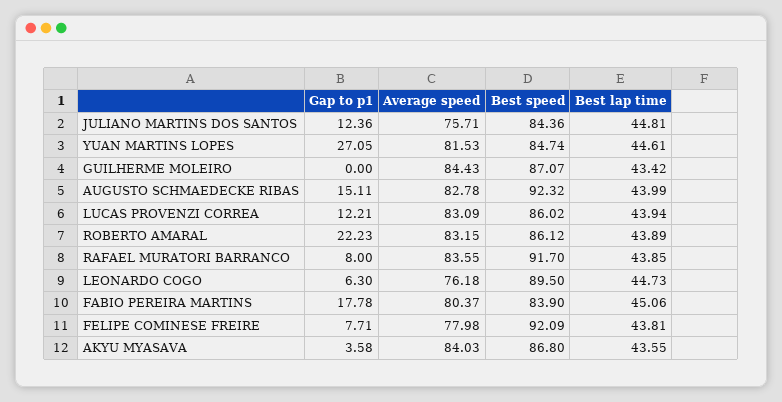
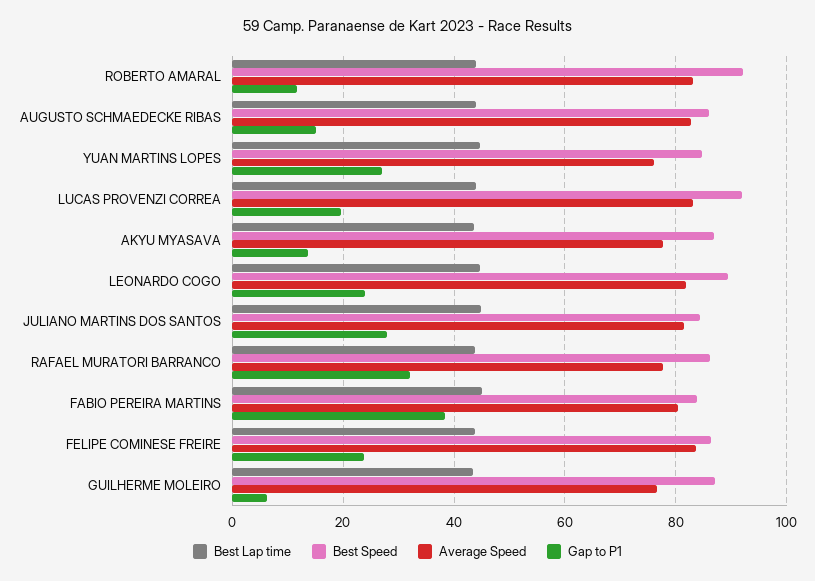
Gap to p1, JULIANO MARTINS DOS SANTOS: 12.36 -> 28
Average speed, JULIANO MARTINS DOS SANTOS: 75.71 -> 82
Average speed, YUAN MARTINS LOPES: 81.53 -> 76
Gap to p1, GUILHERME MOLEIRO: 0 -> 6
Average speed, GUILHERME MOLEIRO: 84.43 -> 76
Best speed, AUGUSTO SCHMAEDECKE RIBAS: 92.32 -> 86
Gap to p1, LUCAS PROVENZI CORREA: 12.21 -> 20
Best speed, LUCAS PROVENZI CORREA: 86.02 -> 92
Gap to p1, ROBERTO AMARAL: 22.23 -> 12
Best speed, ROBERTO AMARAL: 86.12 -> 92
Gap to p1, RAFAEL MURATORI BARRANCO: 8 -> 32
Average speed, RAFAEL MURATORI BARRANCO: 83.55 -> 78
Best speed, RAFAEL MURATORI BARRANCO: 91.7 -> 86
Gap to p1, LEONARDO COGO: 6.3 -> 24
Average speed, LEONARDO COGO: 76.18 -> 82
Gap to p1, FABIO PEREIRA MARTINS: 17.78 -> 38
Gap to p1, FELIPE COMINESE FREIRE: 7.71 -> 24
Average speed, FELIPE COMINESE FREIRE: 77.98 -> 84
Best speed, FELIPE COMINESE FREIRE: 92.09 -> 86
Gap to p1, AKYU MYASAVA: 3.58 -> 14
Average speed, AKYU MYASAVA: 84.03 -> 78

